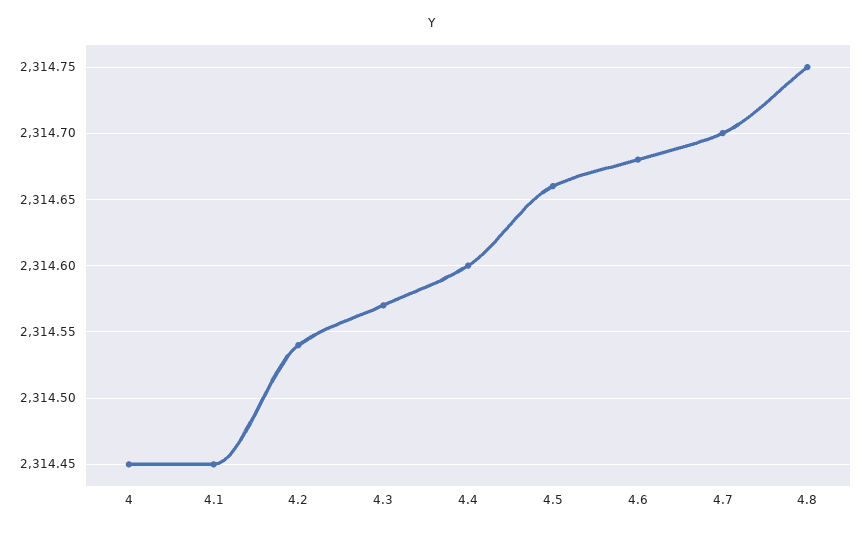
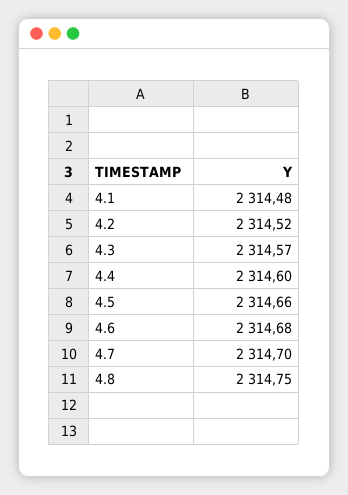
4: 2314.45 -> none
4.1: 2314.45 -> 2314.48
4.2: 2314.54 -> 2314.52

